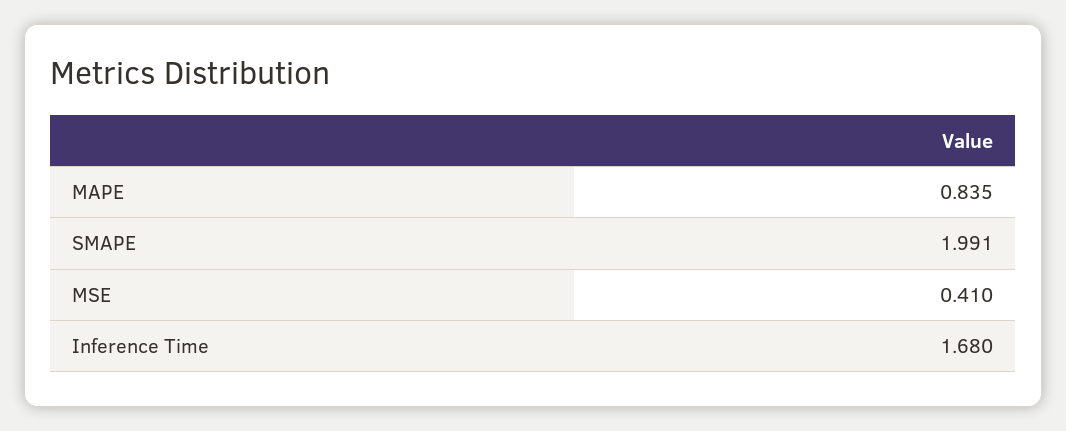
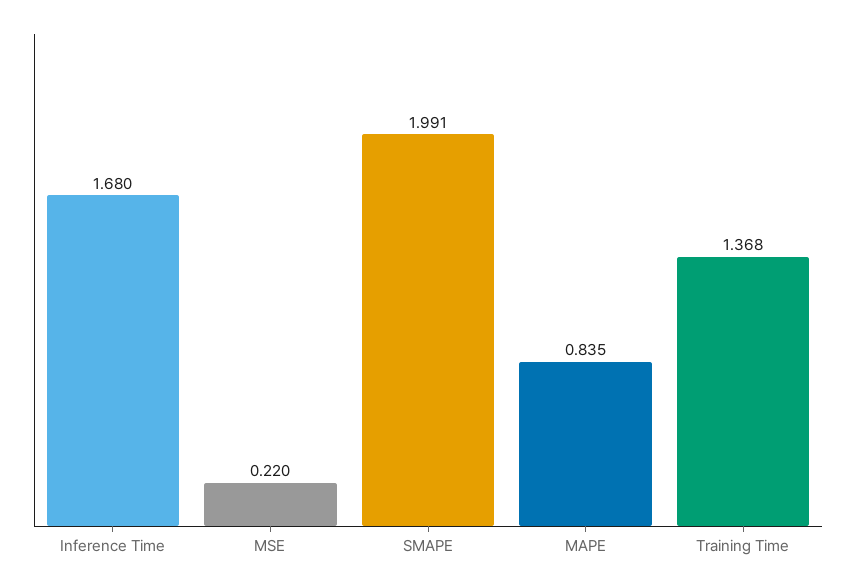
MSE: 0.41 -> 0.22
Training Time: none -> 1.368

